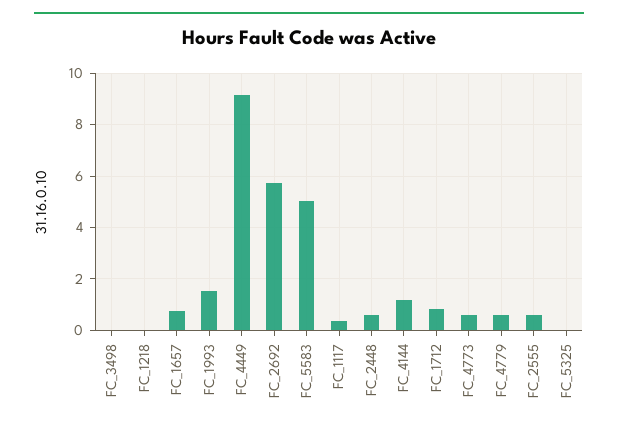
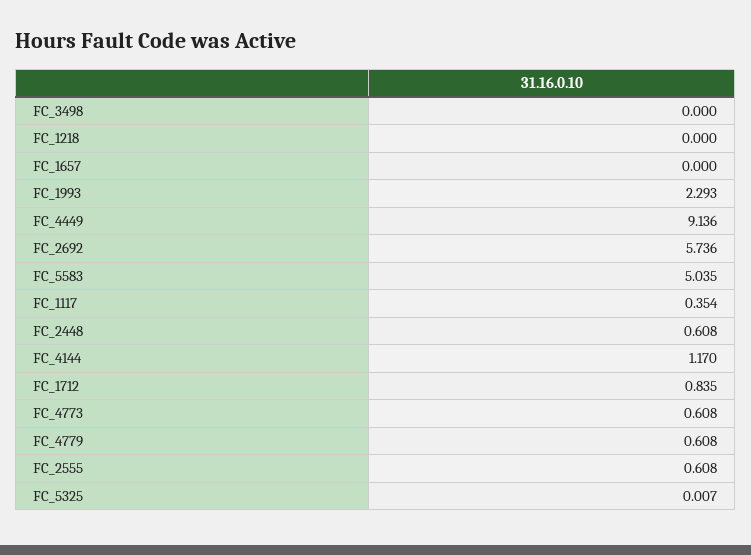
FC_1657: 0.75 -> 0
FC_1993: 1.5 -> 2.293

